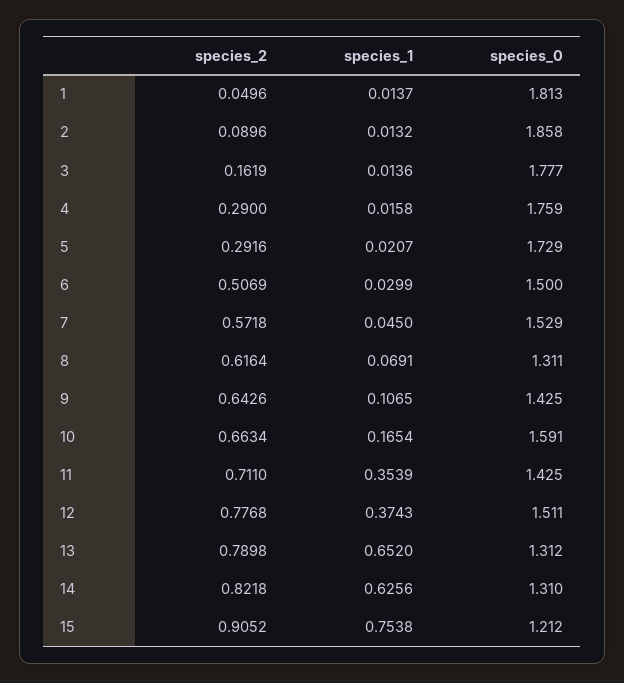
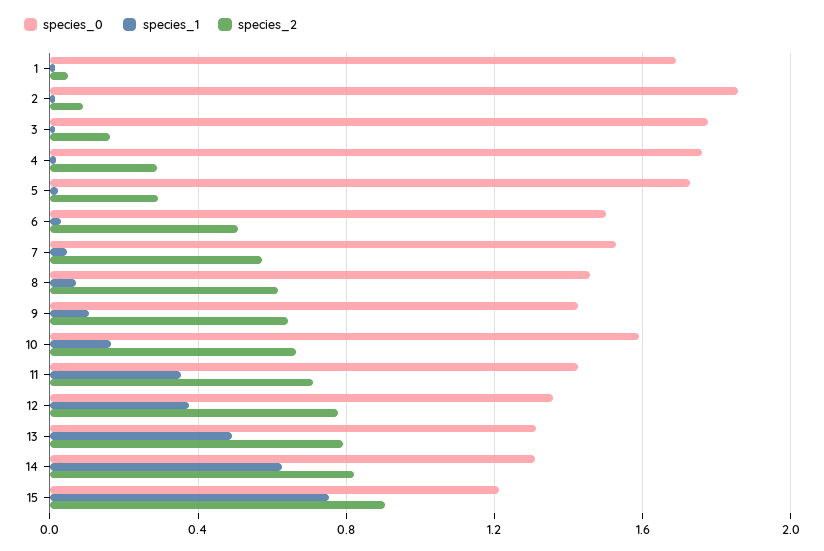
species_0, 1: 1.813 -> 1.7
species_0, 8: 1.311 -> 1.45
species_0, 12: 1.511 -> 1.35
species_1, 13: 0.652 -> 0.5

